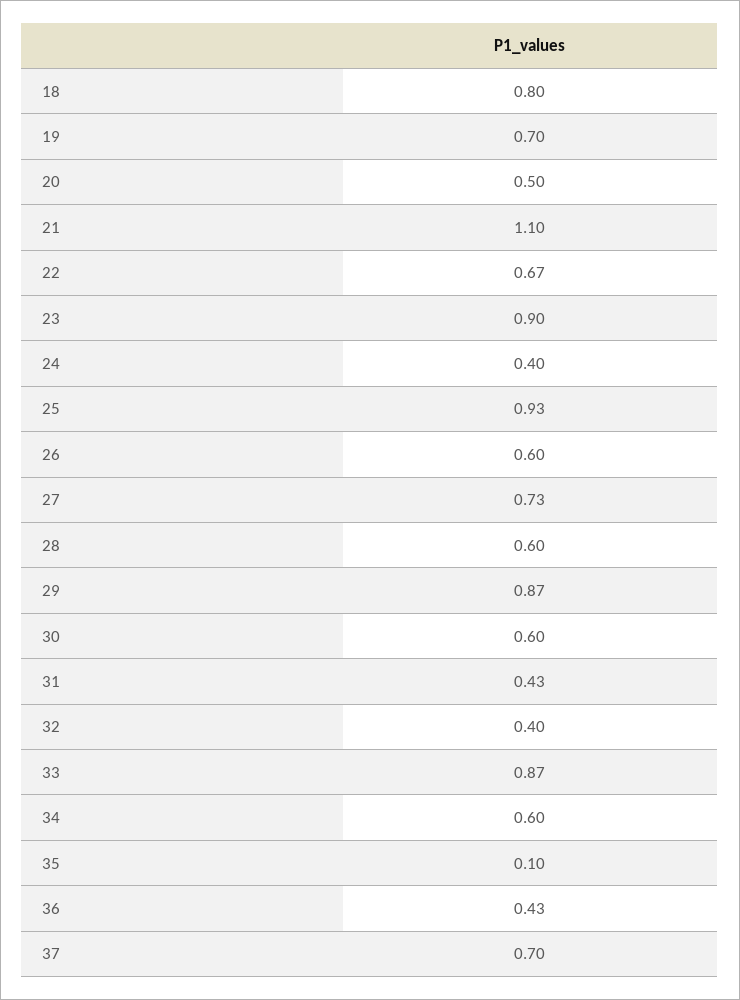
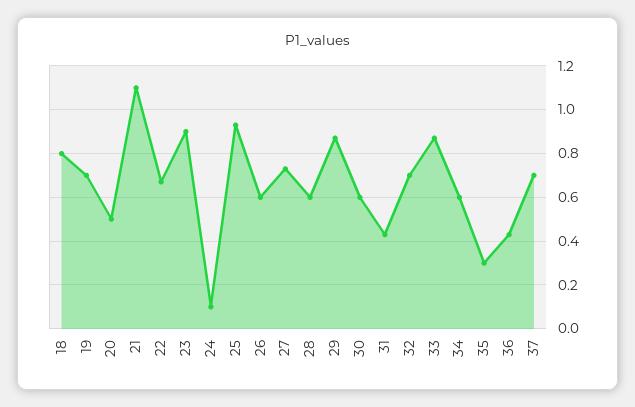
24: 0.4 -> 0.1
32: 0.4 -> 0.7
35: 0.1 -> 0.3

